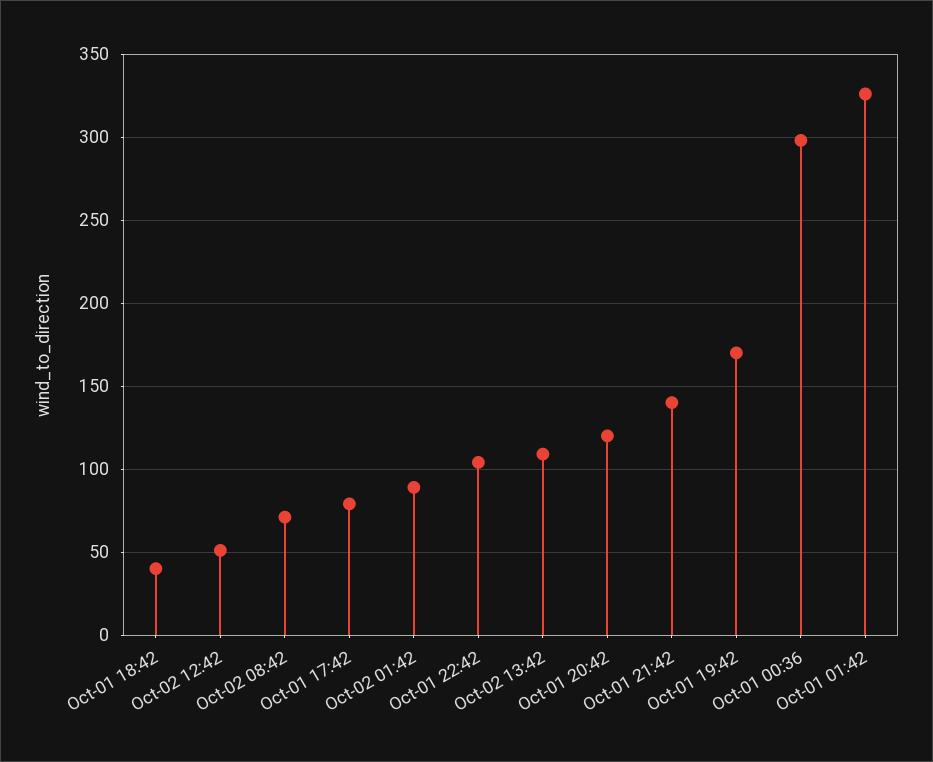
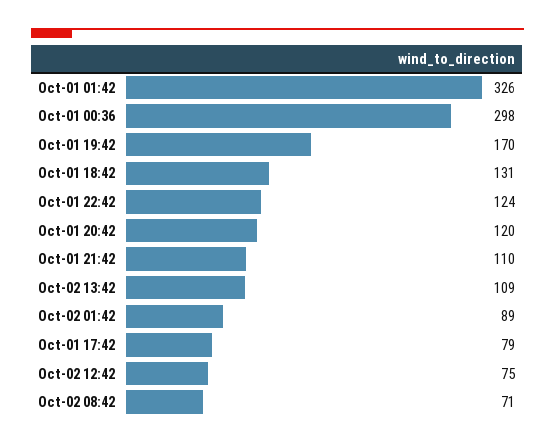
Oct-01 18:42: 40 -> 131
Oct-02 12:42: 50 -> 75
Oct-01 22:42: 105 -> 124
Oct-01 21:42: 140 -> 110

